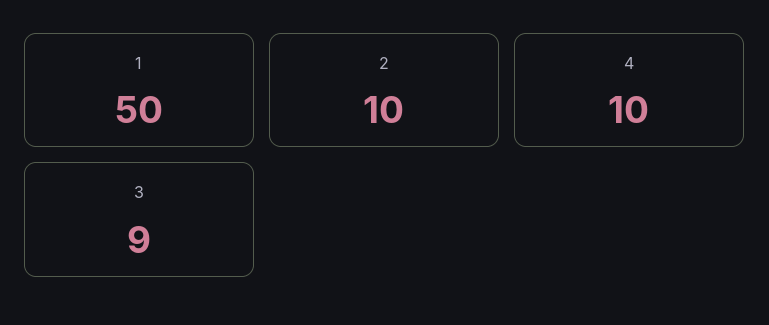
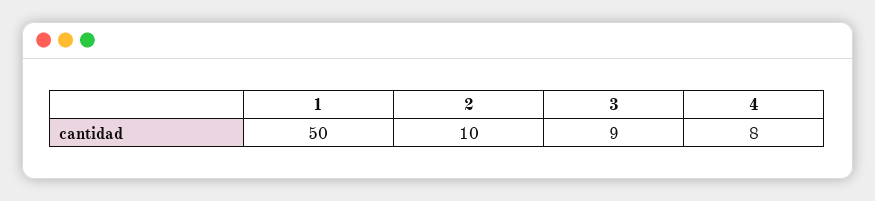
4: 10 -> 8

